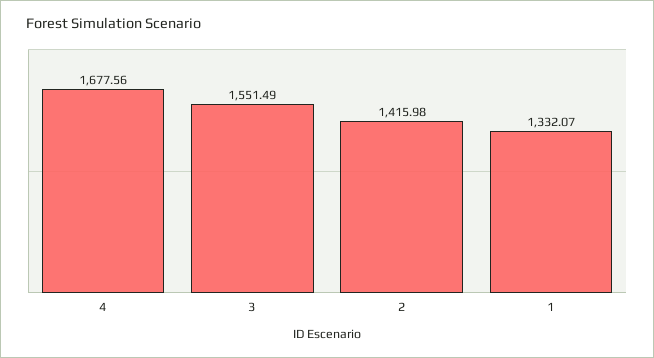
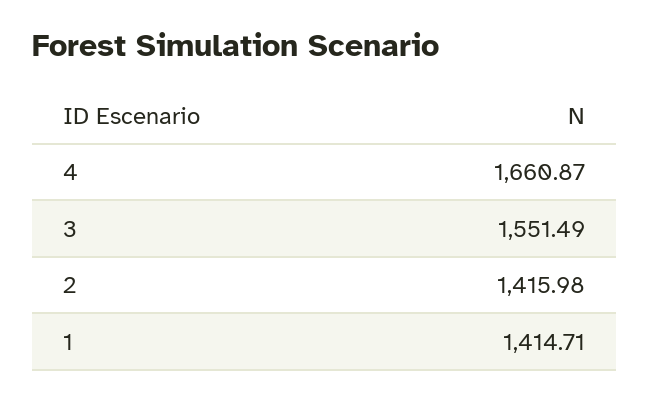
4: 1677.56 -> 1660.87
1: 1332.07 -> 1414.71

